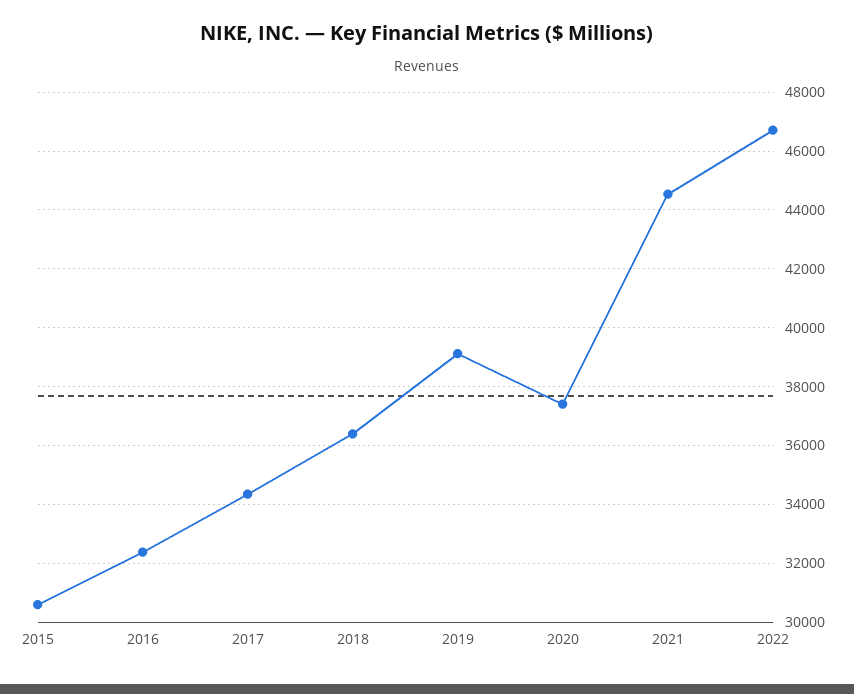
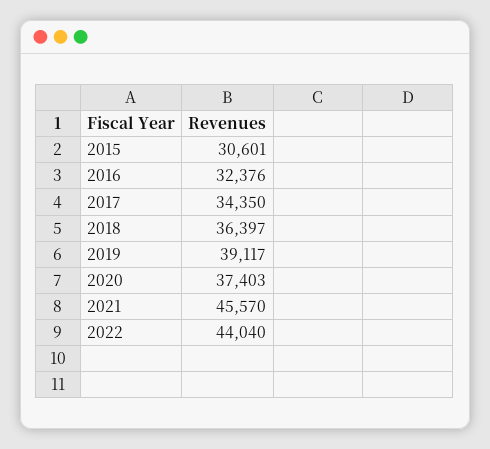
2021: 44500 -> 45570
2022: 46750 -> 44040

